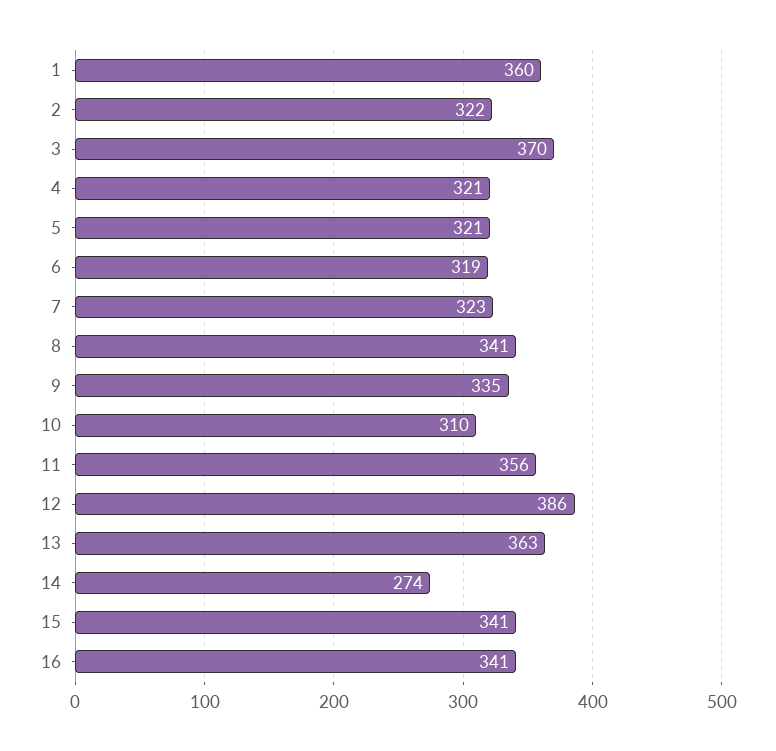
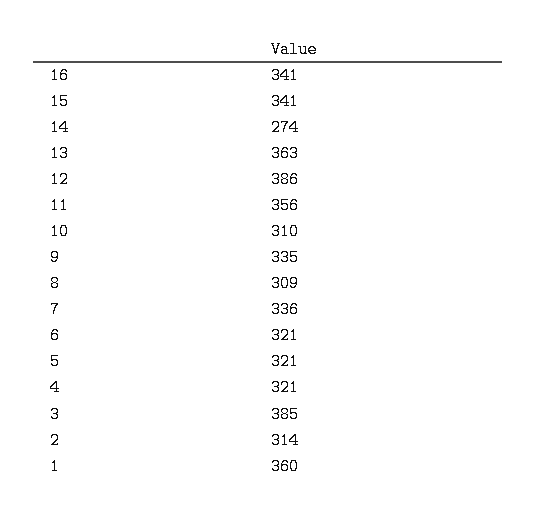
2: 322 -> 314
3: 370 -> 385
6: 319 -> 321
7: 323 -> 336
8: 341 -> 309

